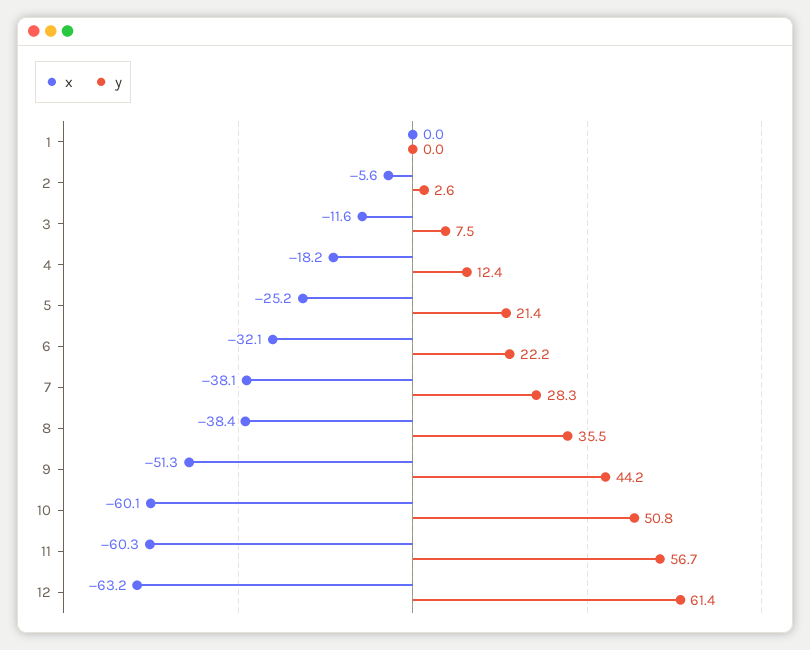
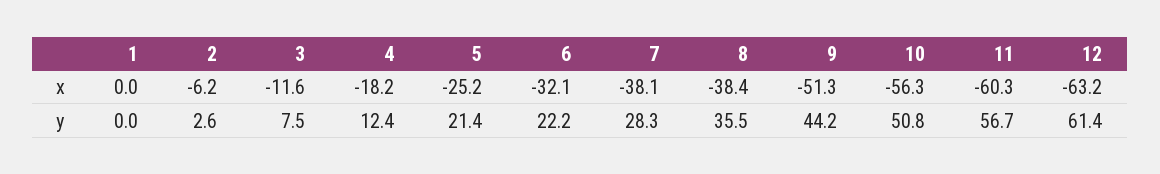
x, 2: -5.6 -> -6.2
x, 10: -60.1 -> -56.3

